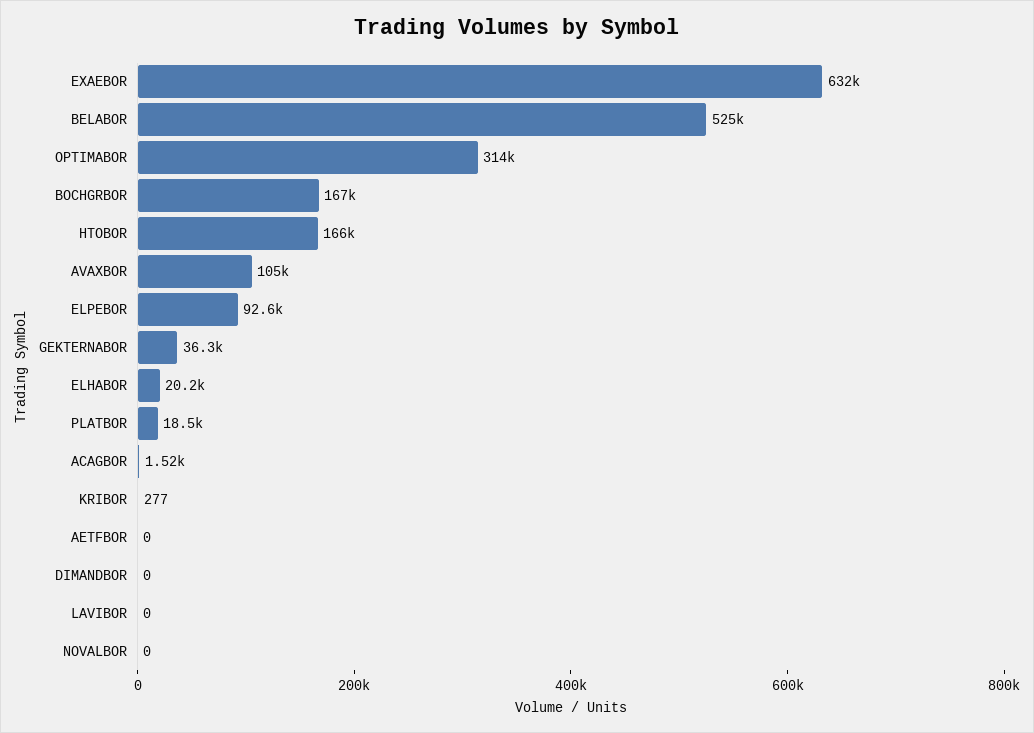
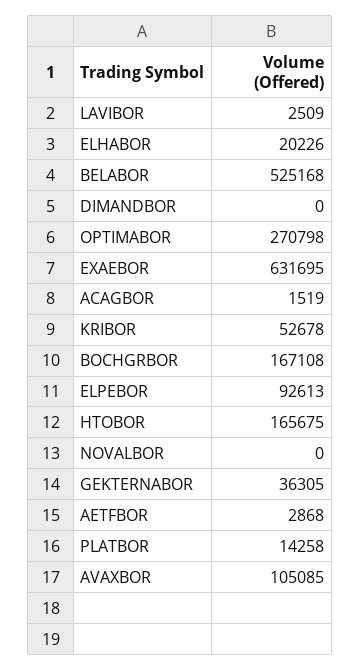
OPTIMABOR: 314000 -> 270798
PLATBOR: 18500 -> 14258
KRIBOR: 277 -> 52678
AETFBOR: 0 -> 2868
LAVIBOR: 0 -> 2509

